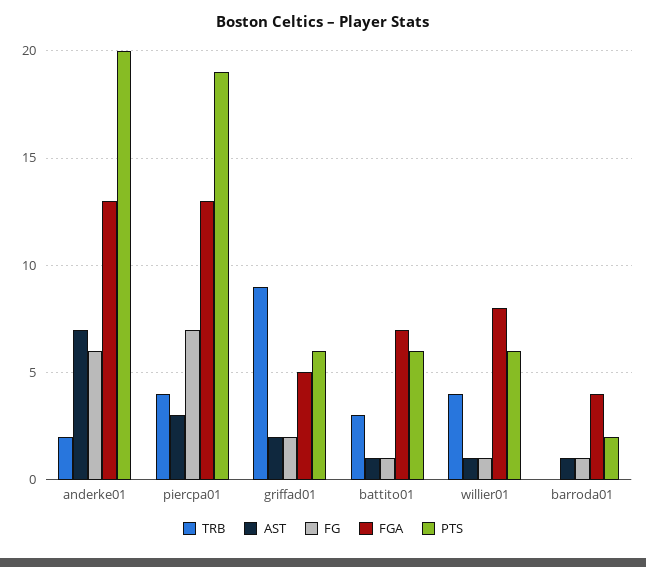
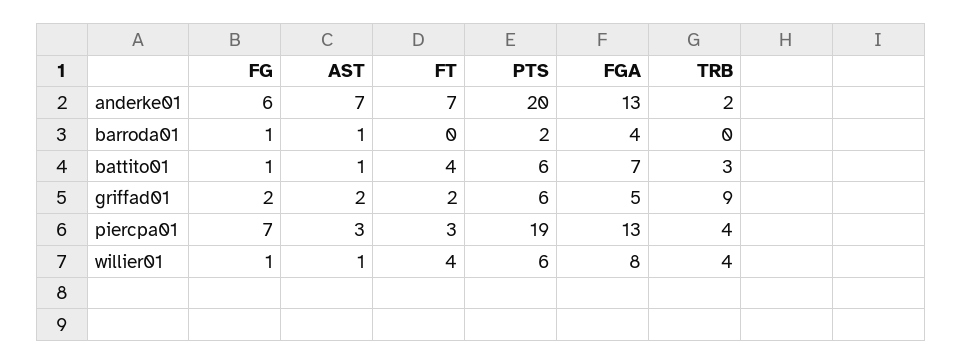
FT, anderke01: none -> 7
FT, barroda01: none -> 0
FT, battito01: none -> 4
FT, griffad01: none -> 2
FT, piercpa01: none -> 3
FT, willier01: none -> 4

